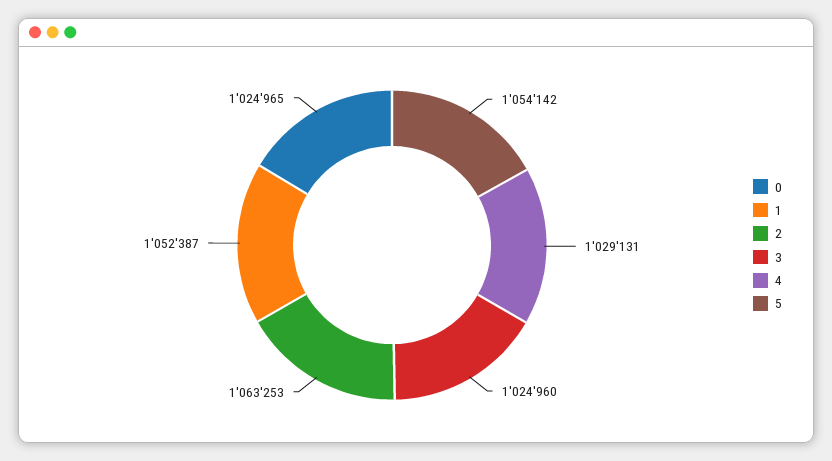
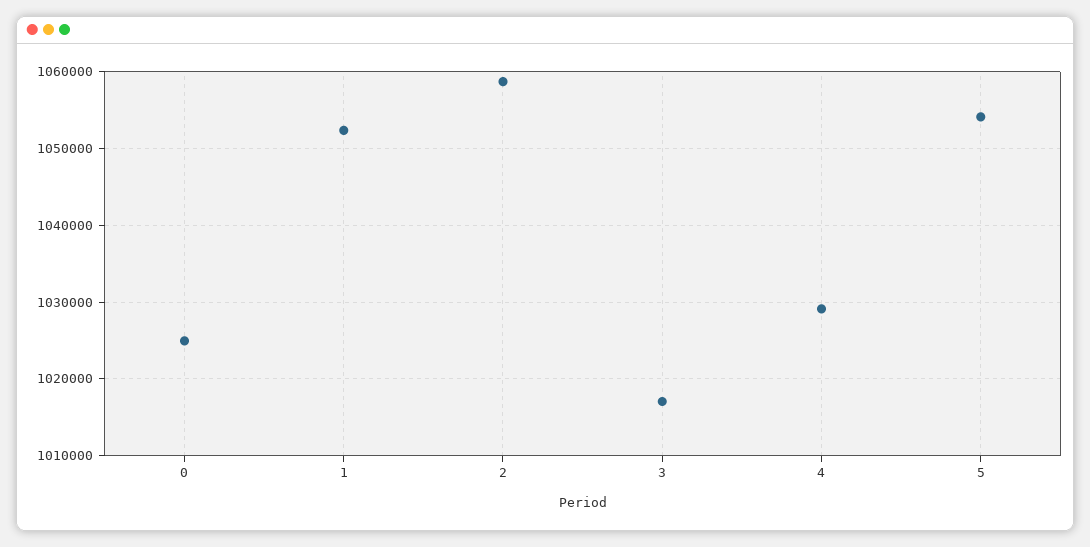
2: 1063253 -> 1059000
3: 1024960 -> 1017000

